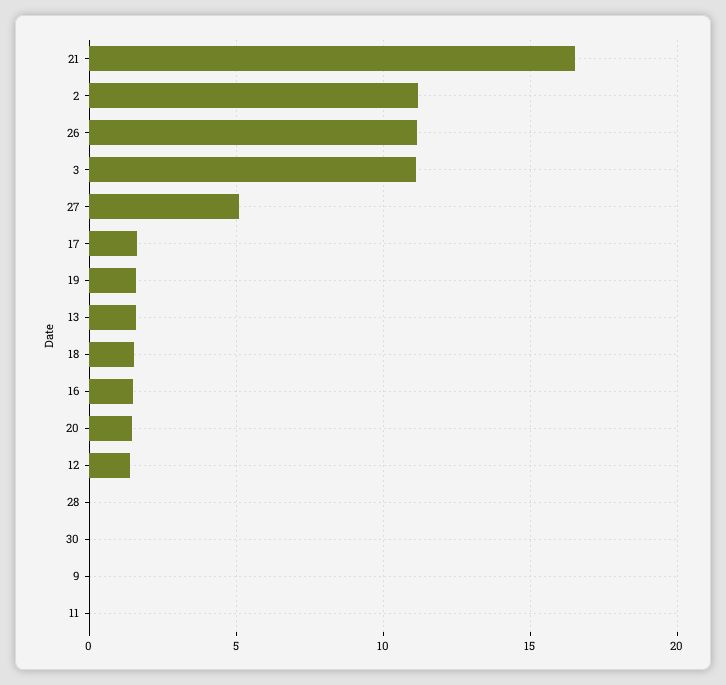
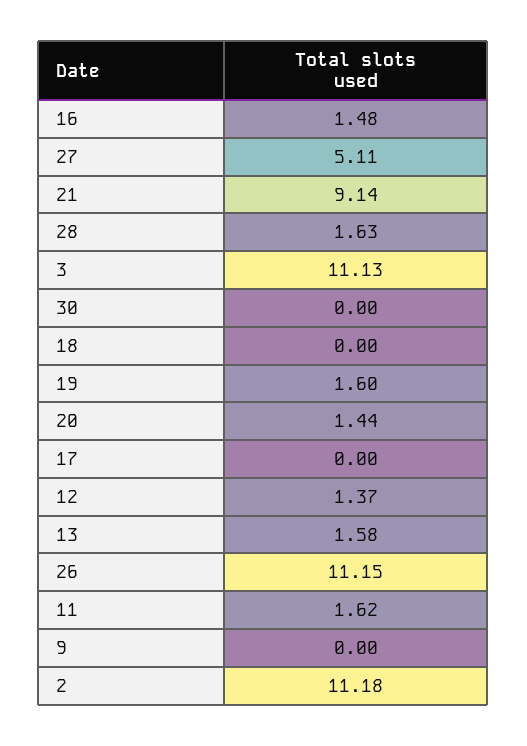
21: 16.5 -> 9.14
17: 1.5 -> 0
18: 1.5 -> 0
28: 0 -> 1.63
11: 0 -> 1.62

